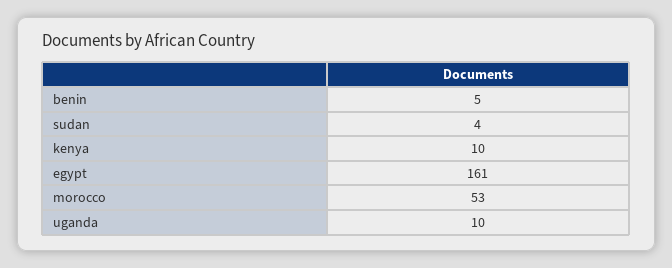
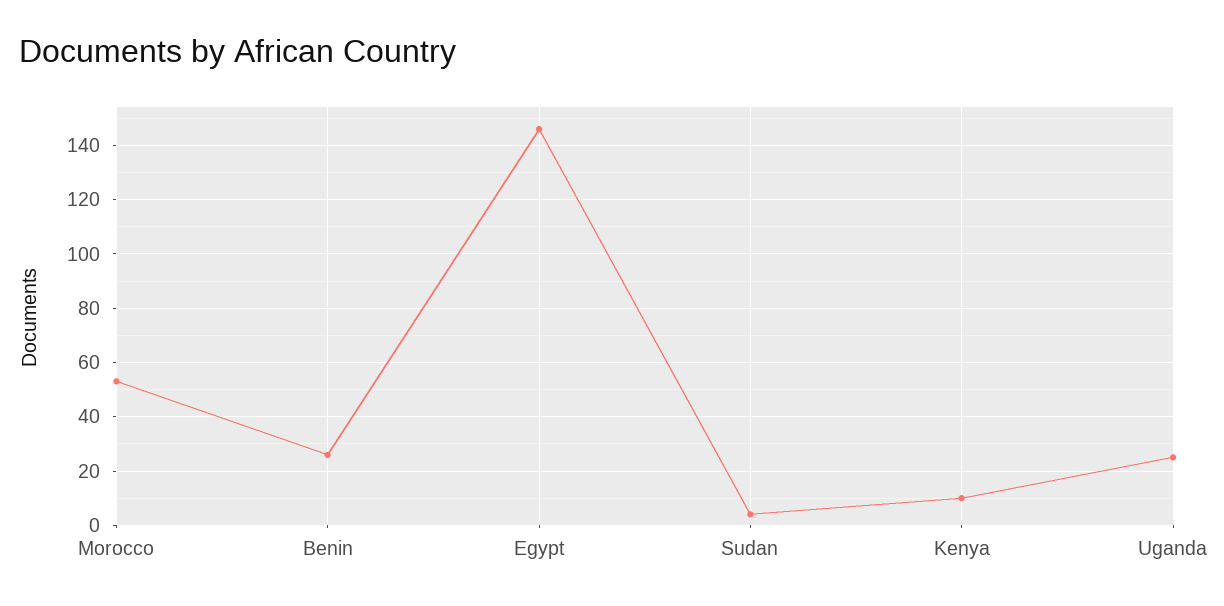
benin: 5 -> 25
egypt: 161 -> 145
uganda: 10 -> 25

